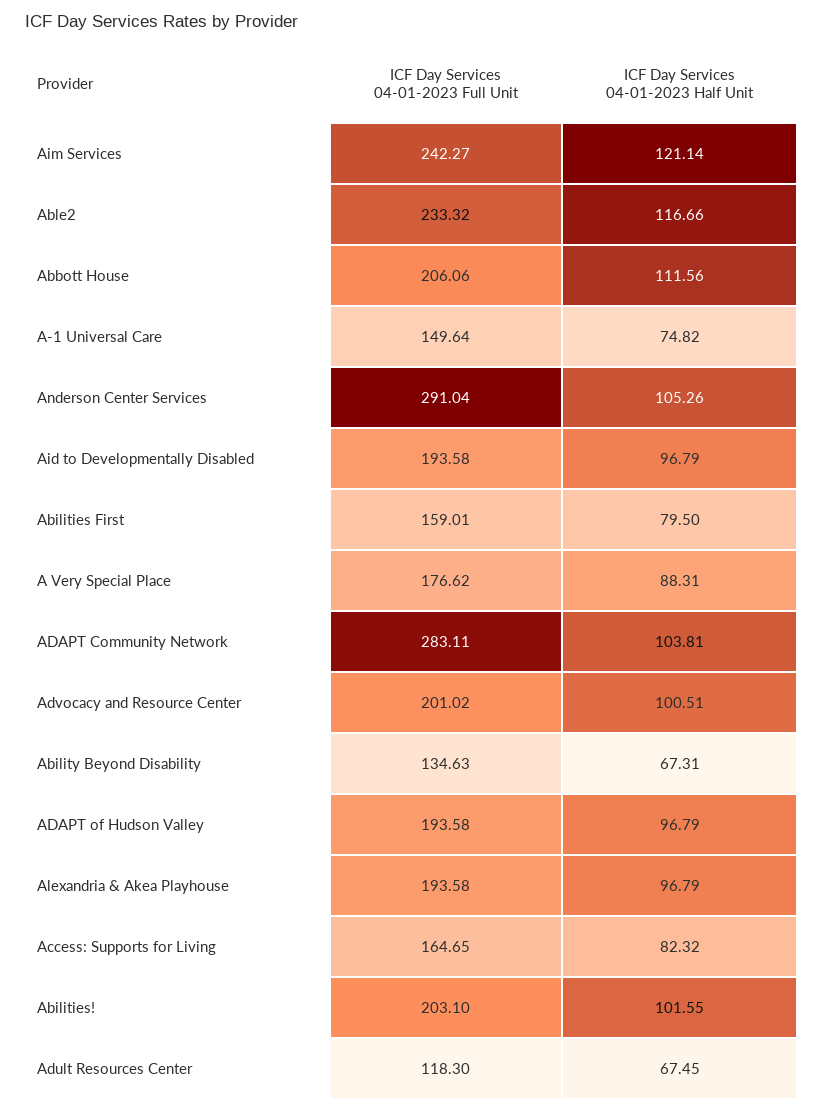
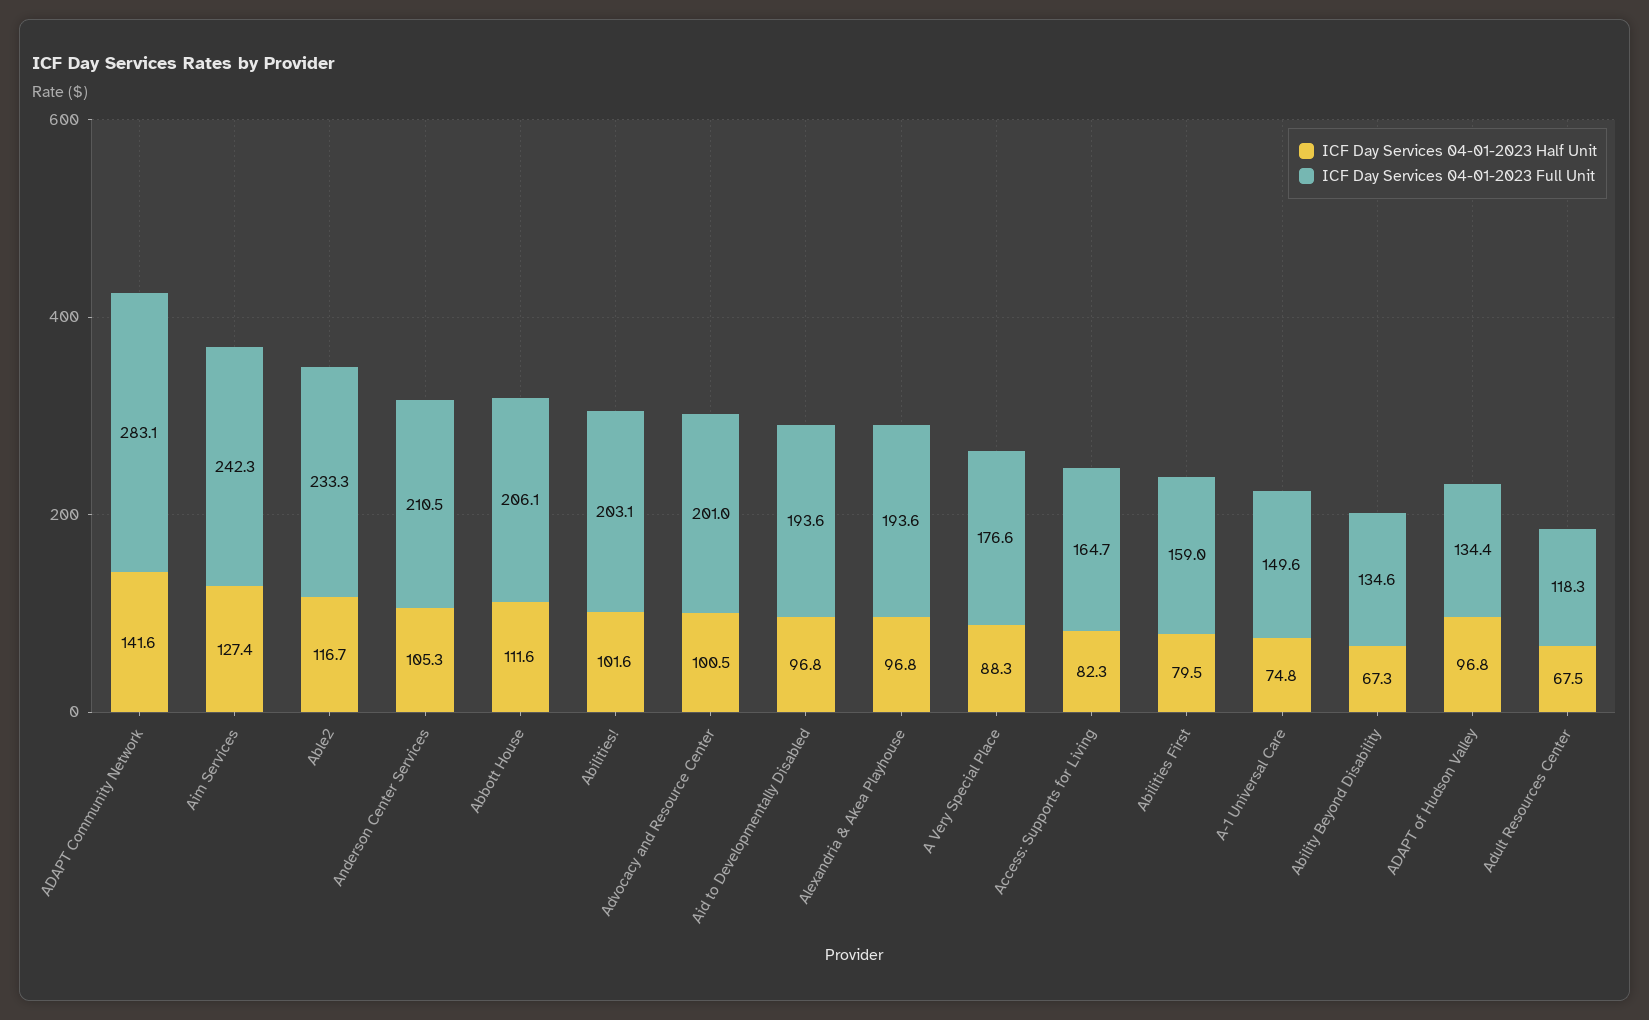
ICF Day Services 04-01-2023 Half Unit, Aim Services: 121.14 -> 127.4
ICF Day Services 04-01-2023 Full Unit, Anderson Center Services: 291.04 -> 210.5
ICF Day Services 04-01-2023 Half Unit, ADAPT Community Network: 103.81 -> 141.6
ICF Day Services 04-01-2023 Full Unit, ADAPT of Hudson Valley: 193.58 -> 134.4

